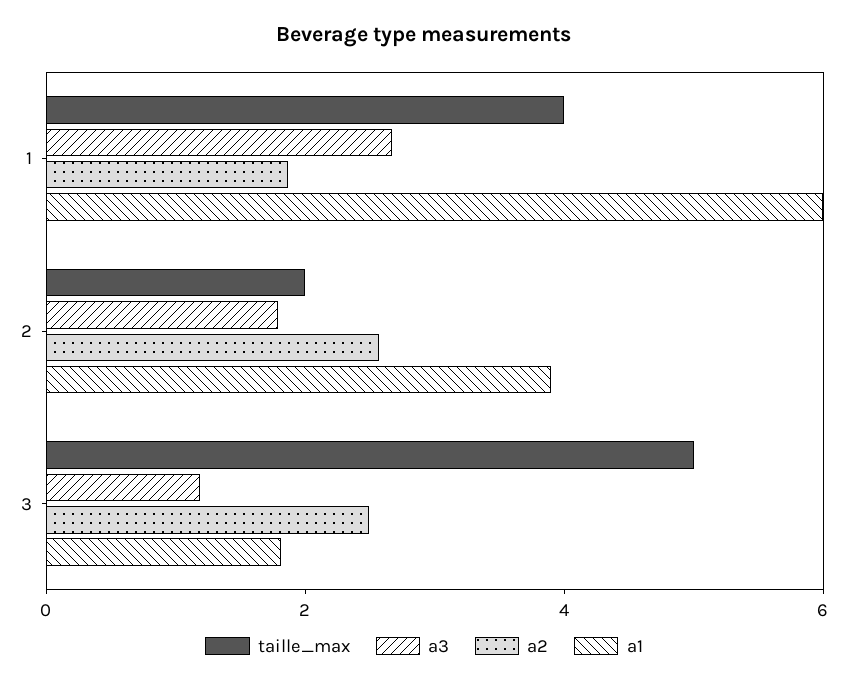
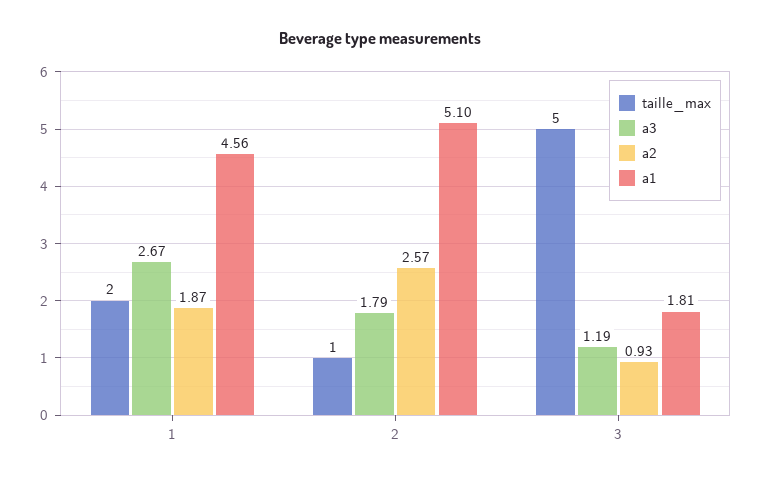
taille_max, 1: 4 -> 2
a1, 1: 6 -> 4.56
taille_max, 2: 2 -> 1
a1, 2: 4 -> 5.1
a2, 3: 2.5 -> 0.93

